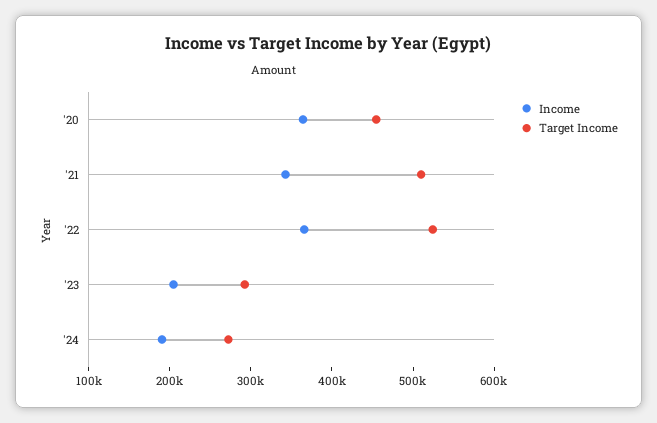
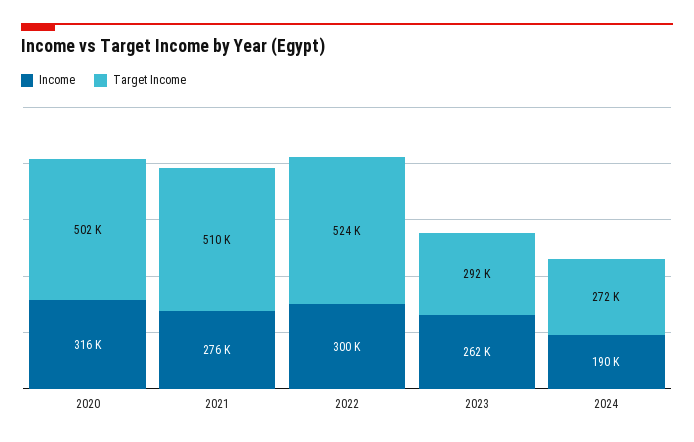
Income, '20: 360000 -> 316000
Target Income, '20: 460000 -> 502000
Income, '21: 340000 -> 276000
Income, '22: 360000 -> 300000
Income, '23: 200000 -> 262000

